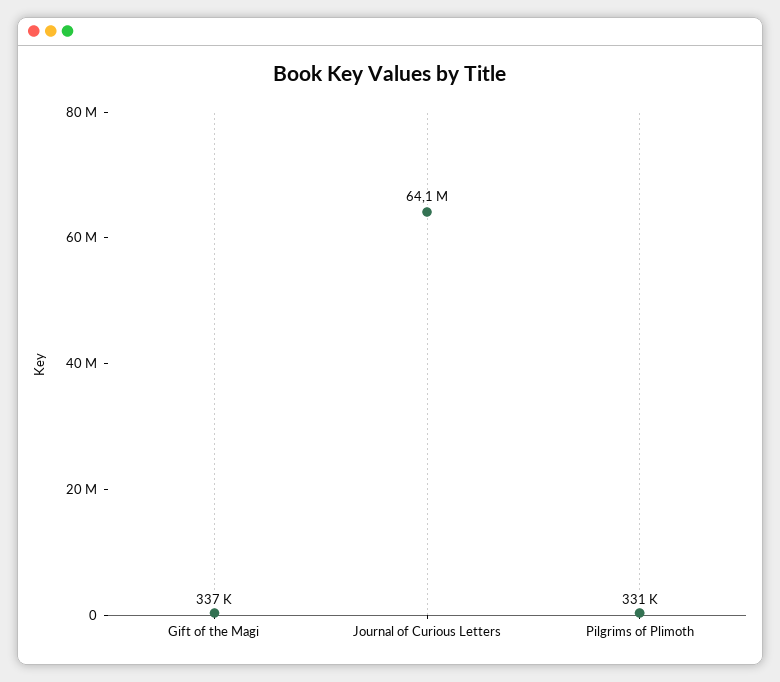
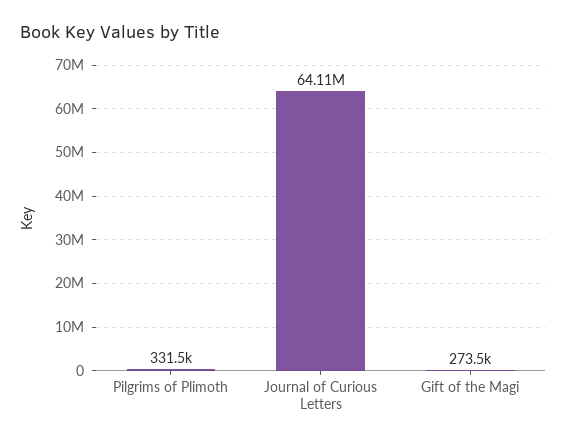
Gift of the Magi: 337000 -> 273500

